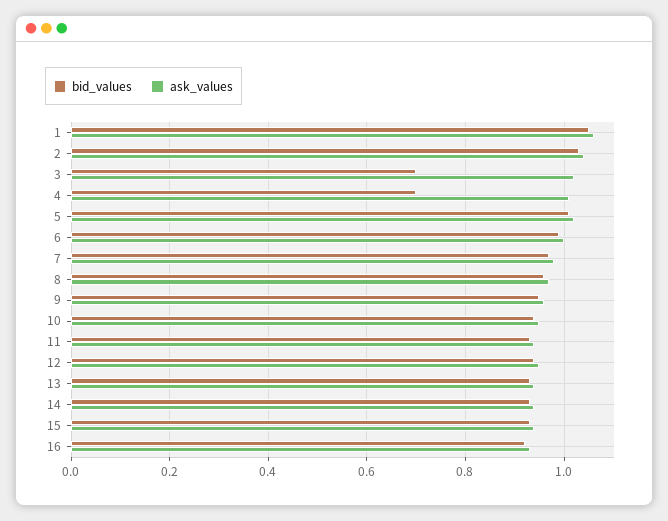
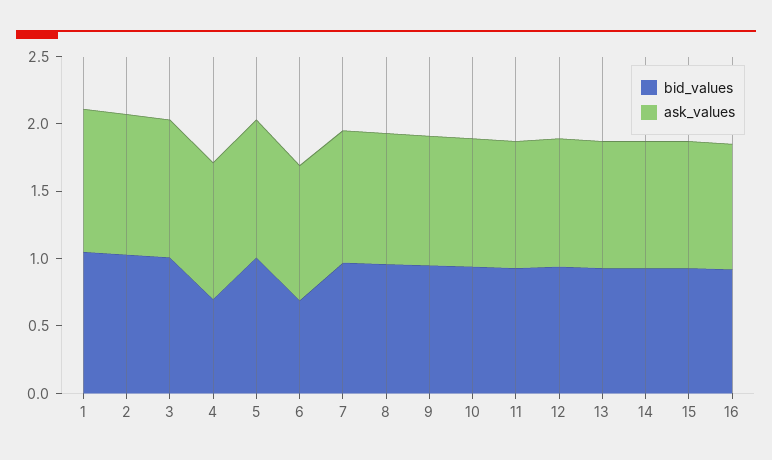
bid_values, 3: 0.7 -> 1
bid_values, 6: 1 -> 0.7

